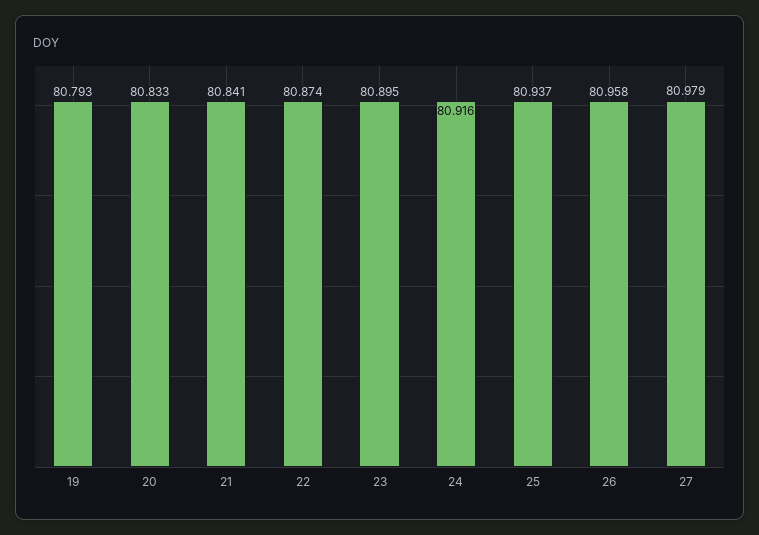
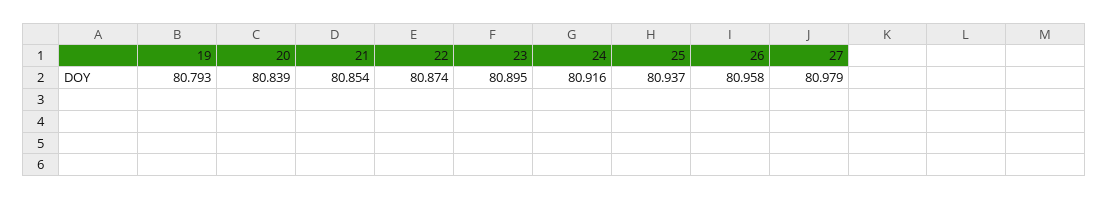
20: 80.833 -> 80.839
21: 80.841 -> 80.854

